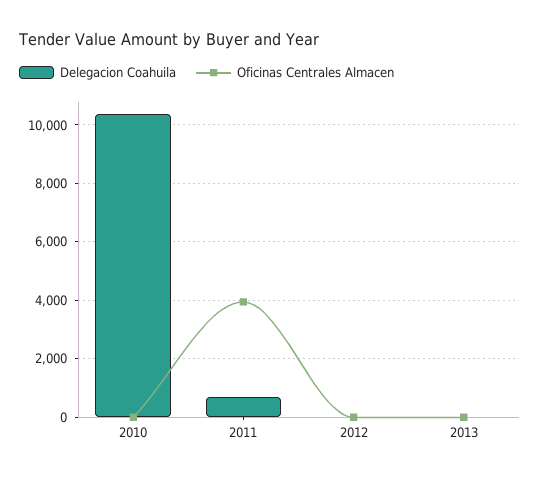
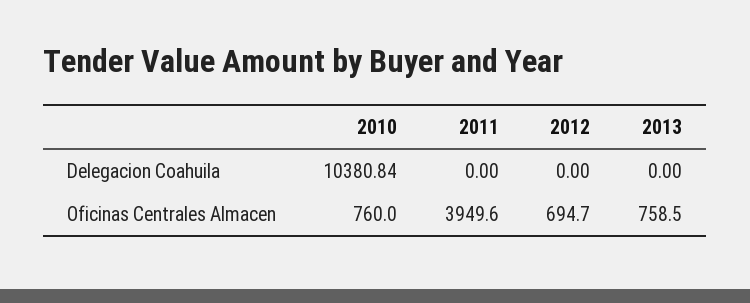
Oficinas Centrales Almacen, 2010: 0 -> 760
Delegacion Coahuila, 2011: 750 -> 0
Oficinas Centrales Almacen, 2012: 0 -> 694.7
Oficinas Centrales Almacen, 2013: 0 -> 758.5

